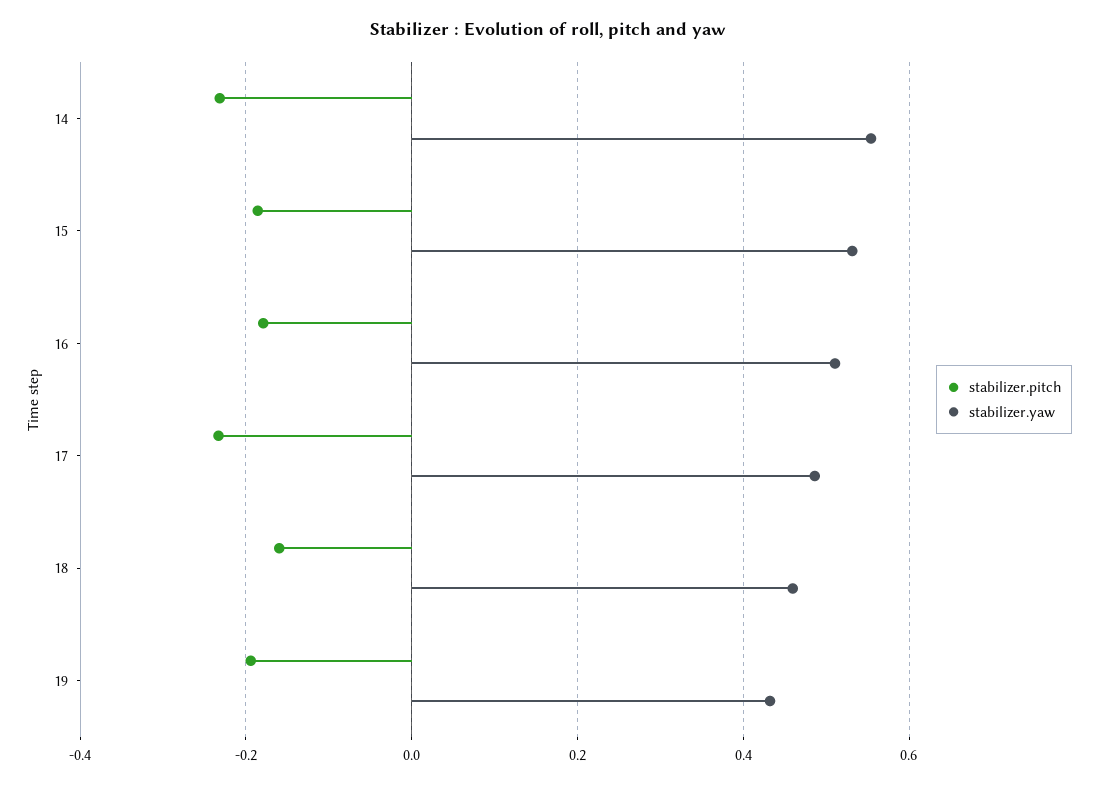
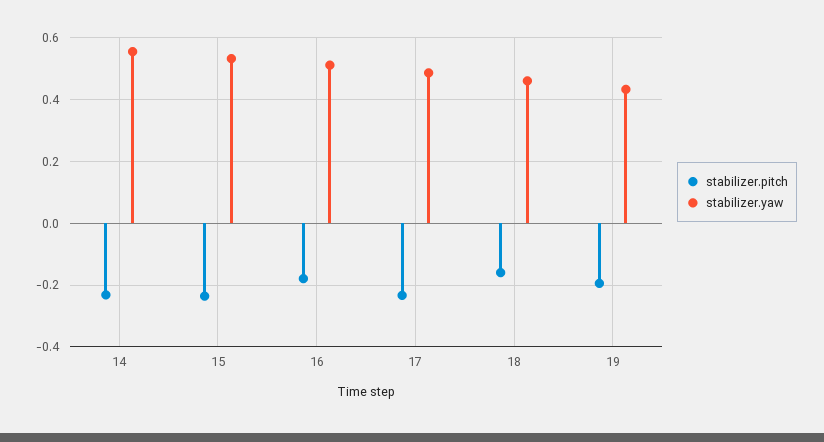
stabilizer.pitch, 15: -0.18 -> -0.24

